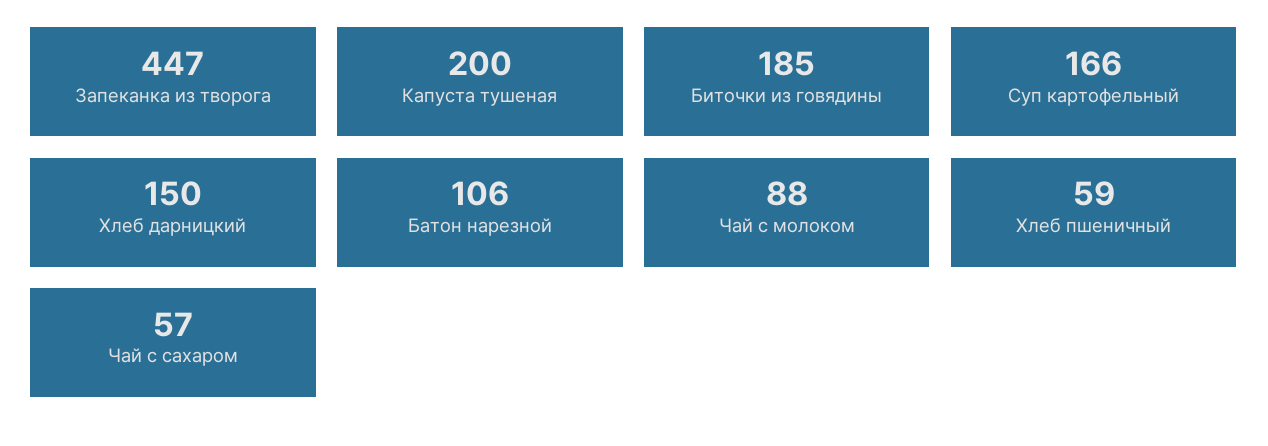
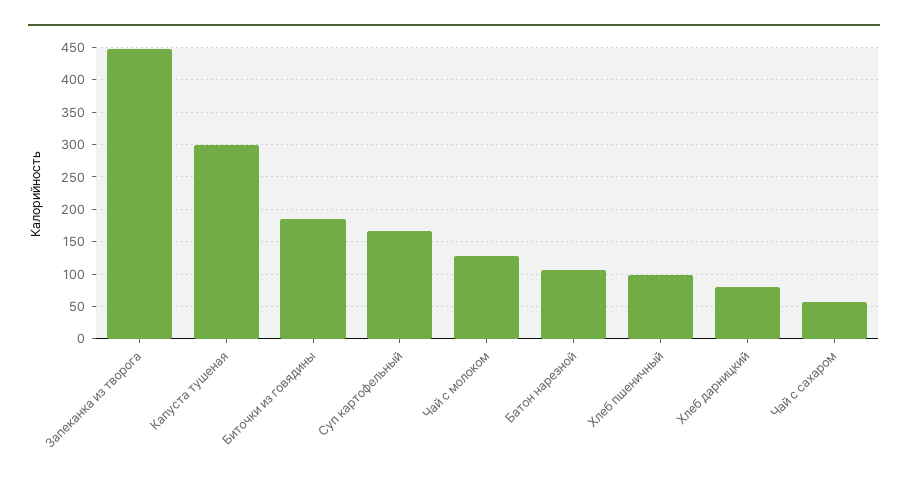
Капуста тушеная: 200 -> 300
Хлеб дарницкий: 150 -> 80
Чай с молоком: 88 -> 130
Хлеб пшеничный: 59 -> 100

